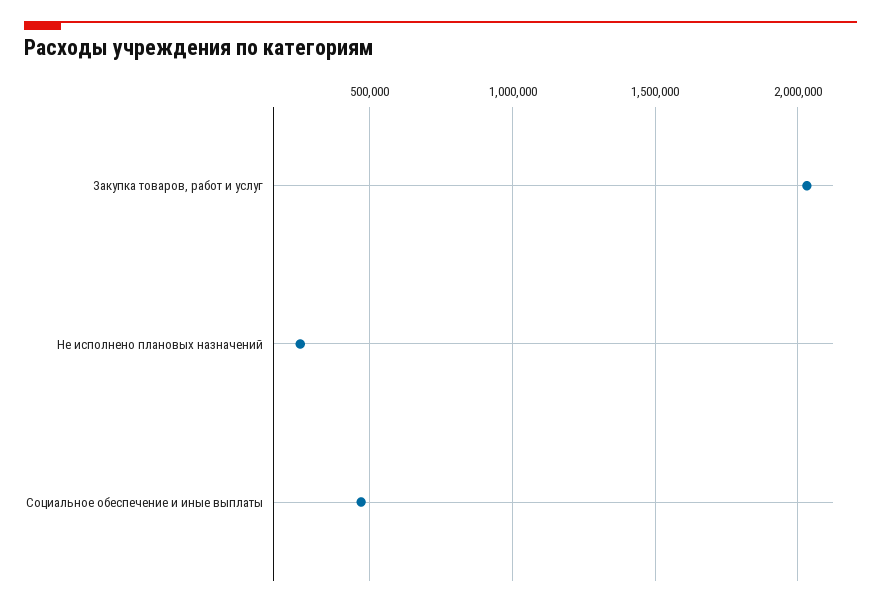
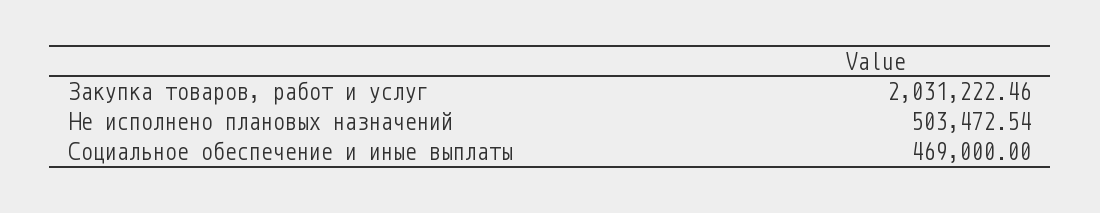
Не исполнено плановых назначений: 250000 -> 503472.54

